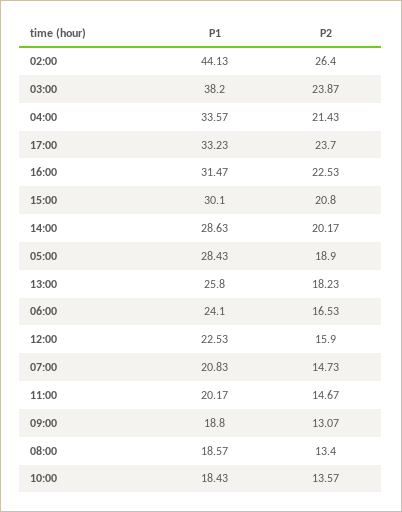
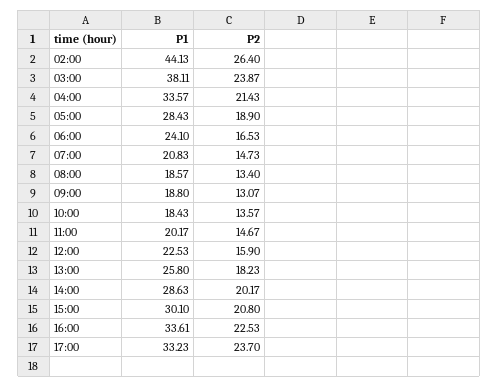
P1, 03:00: 38.2 -> 38.11
P1, 16:00: 31.47 -> 33.61

